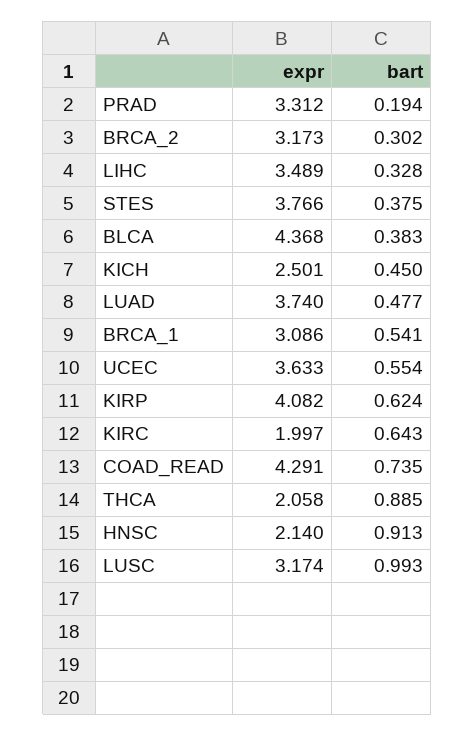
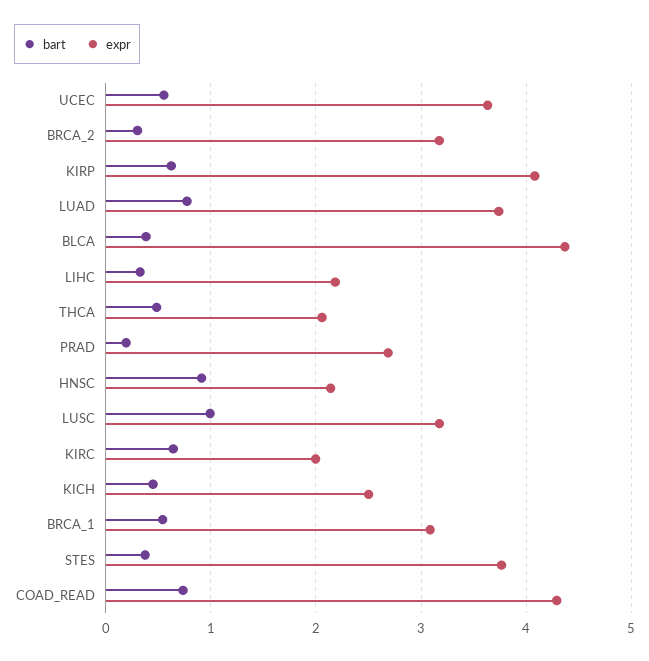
expr, PRAD: 3.312 -> 2.7
expr, LIHC: 3.489 -> 2.2
bart, LUAD: 0.477 -> 0.8
bart, THCA: 0.885 -> 0.5

